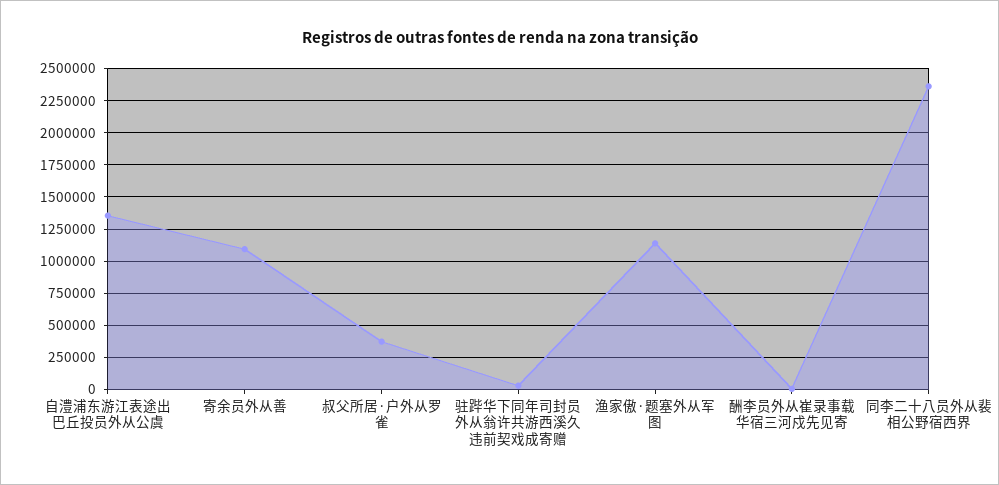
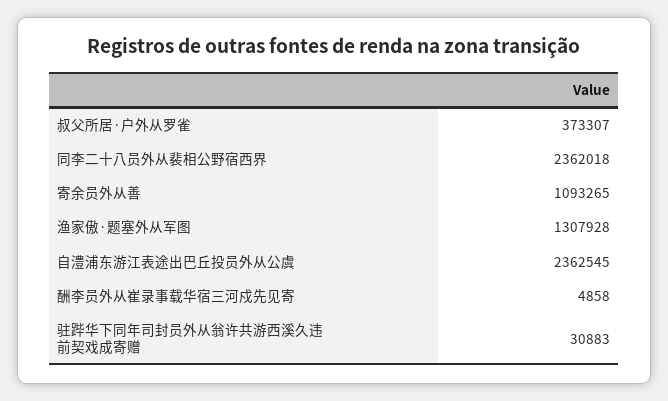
自澧浦东游江表途出巴丘投员外从公虞: 1350000 -> 2362545
渔家傲·题塞外从军图: 1150000 -> 1307928

